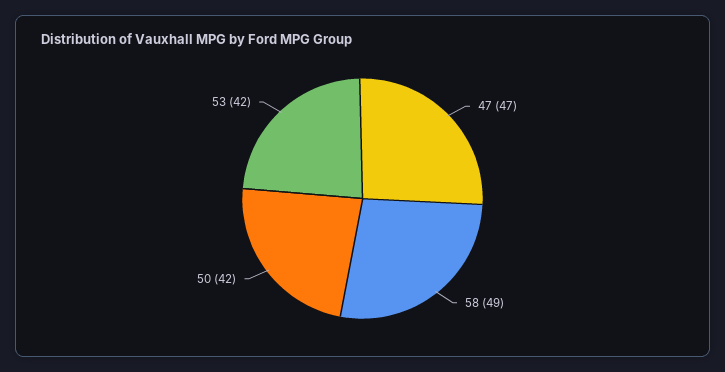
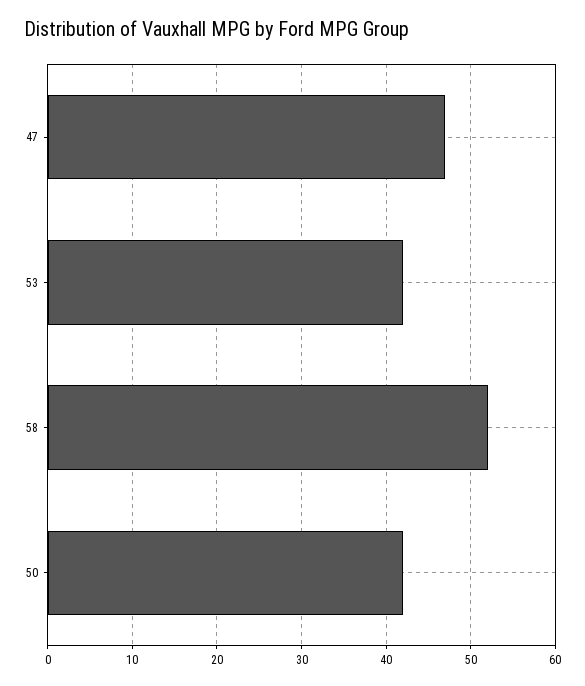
58: 49 -> 52

